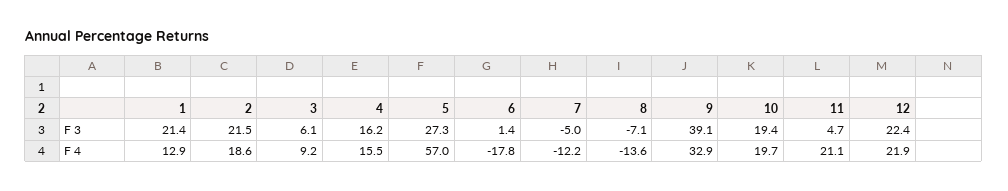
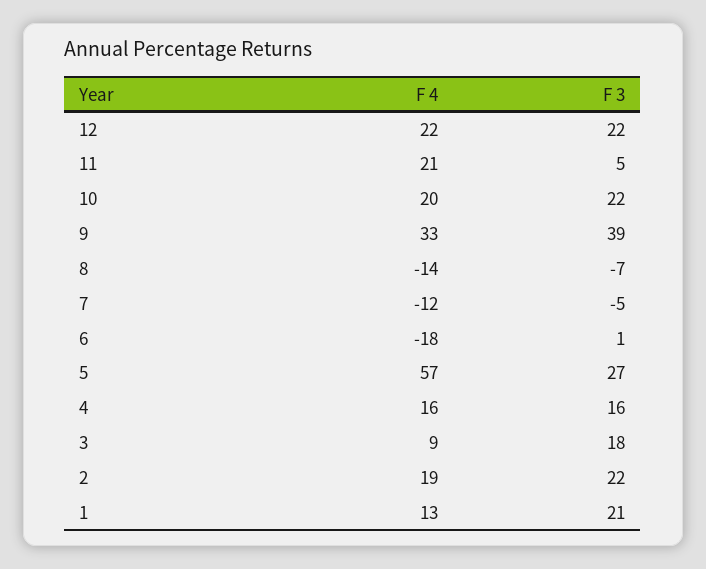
3, F 3: 6.1 -> 18
10, F 3: 19.4 -> 22

